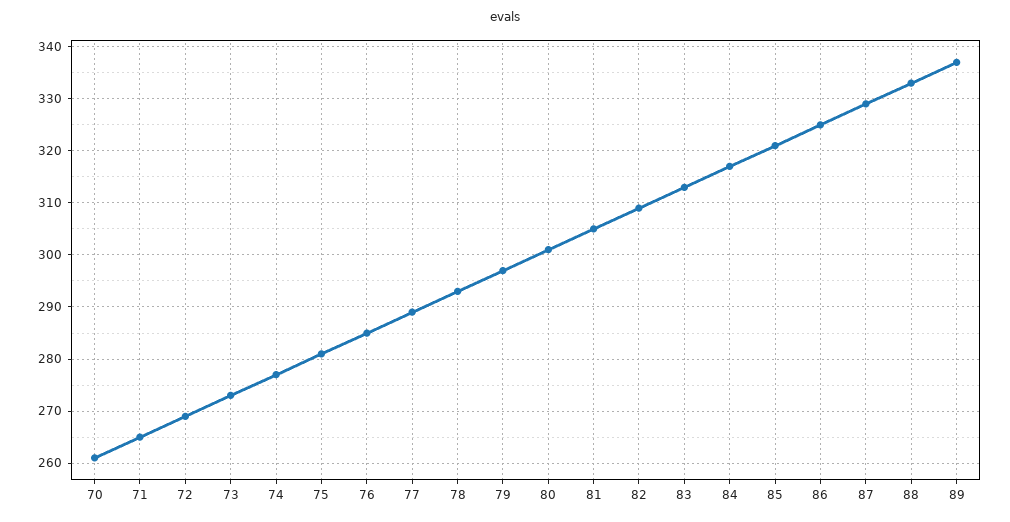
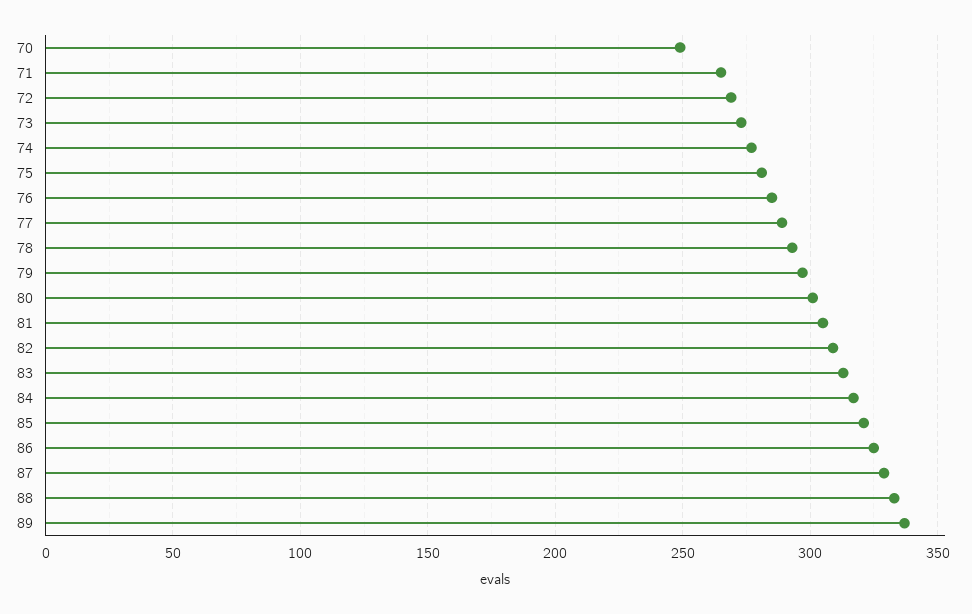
70: 260 -> 250

